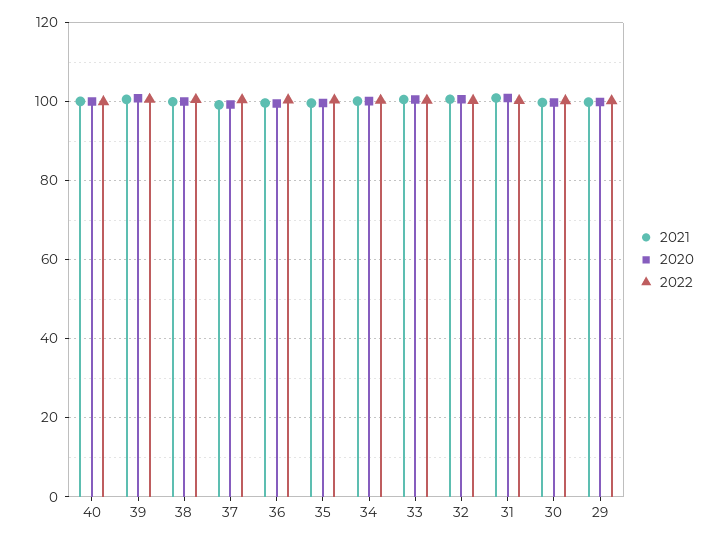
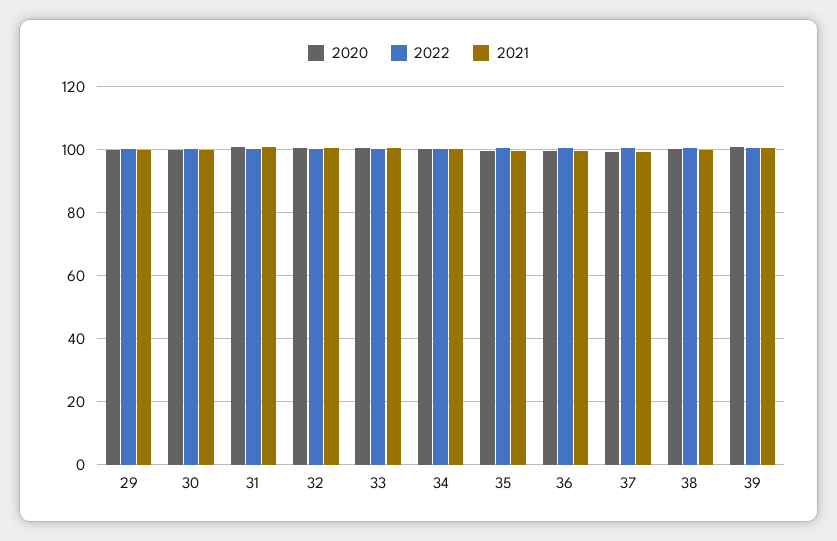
2021, 40: 100 -> none
2020, 40: 100 -> none
2022, 40: 100 -> none

